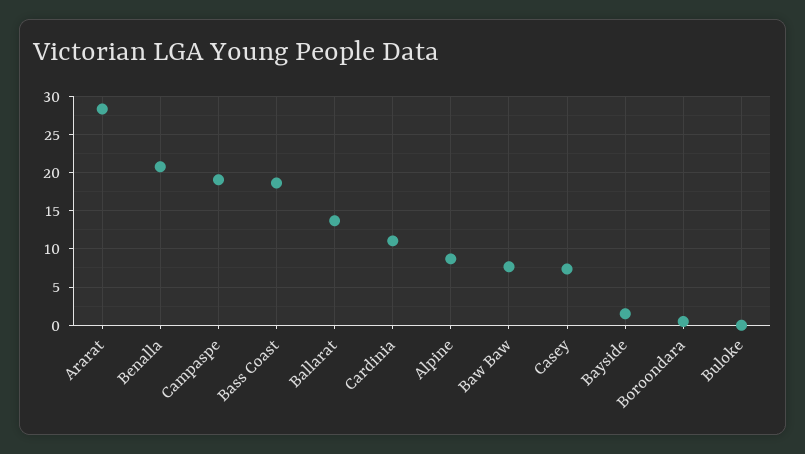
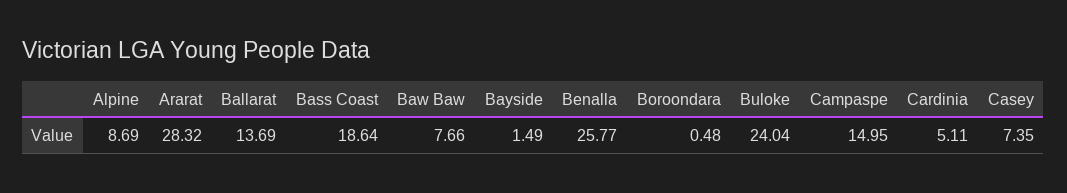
Benalla: 21 -> 25.77
Campaspe: 19 -> 14.95
Cardinia: 11 -> 5.11
Buloke: 0 -> 24.04

